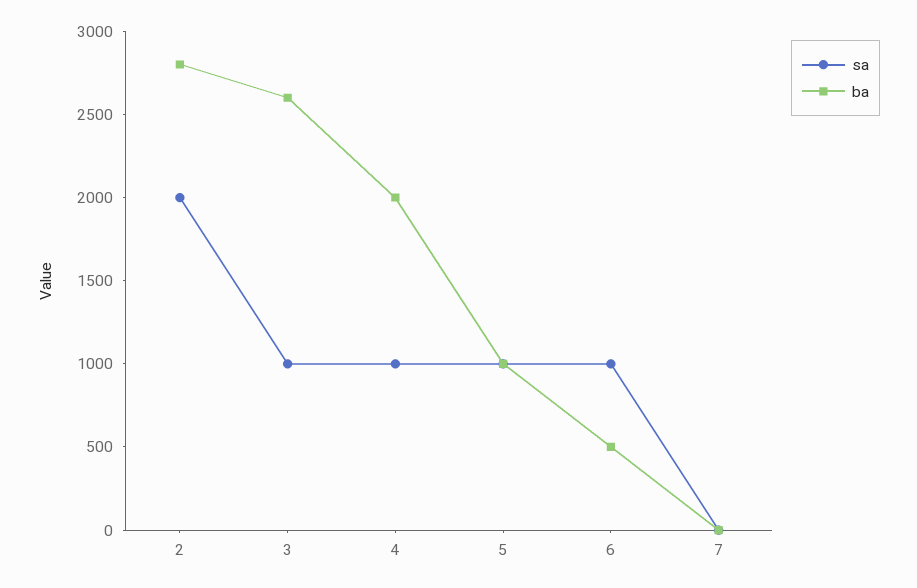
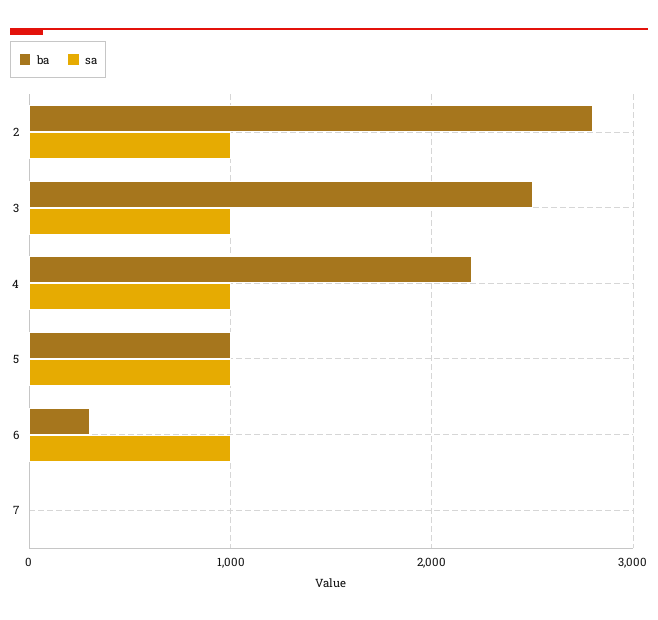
sa, 2: 2000 -> 1000
ba, 3: 2600 -> 2500
ba, 4: 2000 -> 2200
ba, 6: 500 -> 300

